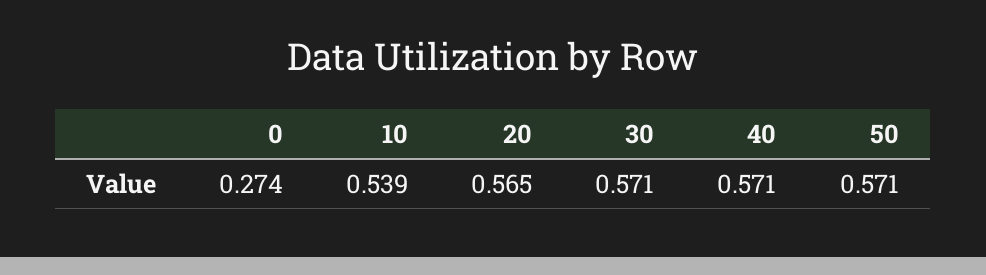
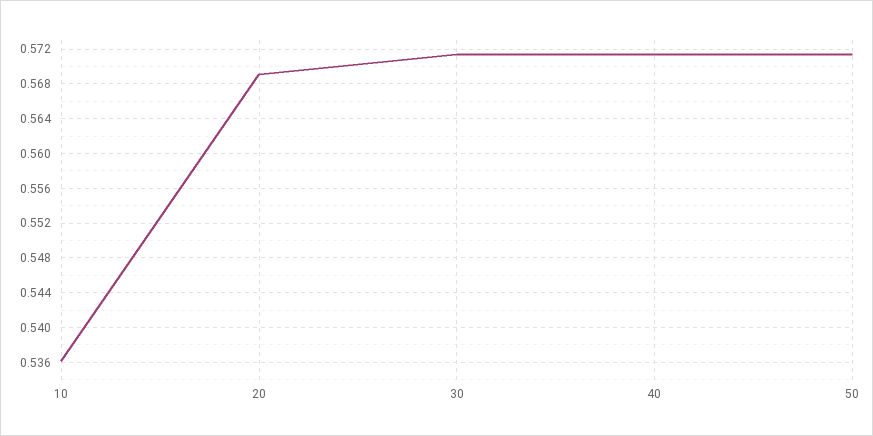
0: 0.274 -> none
10: 0.539 -> 0.536
20: 0.565 -> 0.569

